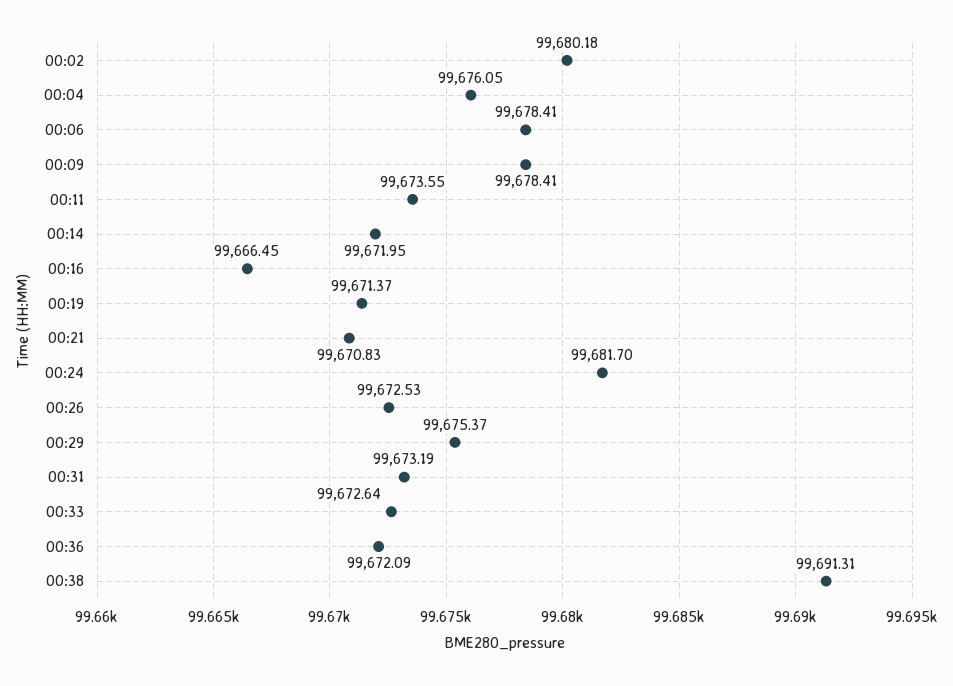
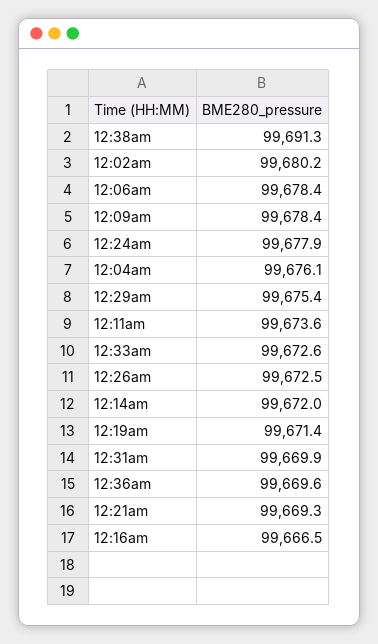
00:21: 99670.83 -> 99669.3
00:24: 99681.7 -> 99677.9
00:31: 99673.19 -> 99669.9
00:36: 99672.09 -> 99669.6

